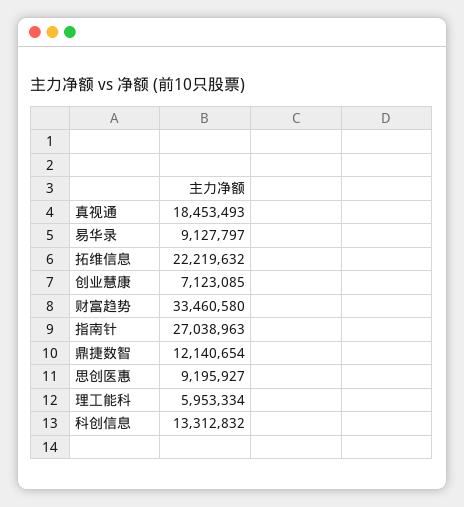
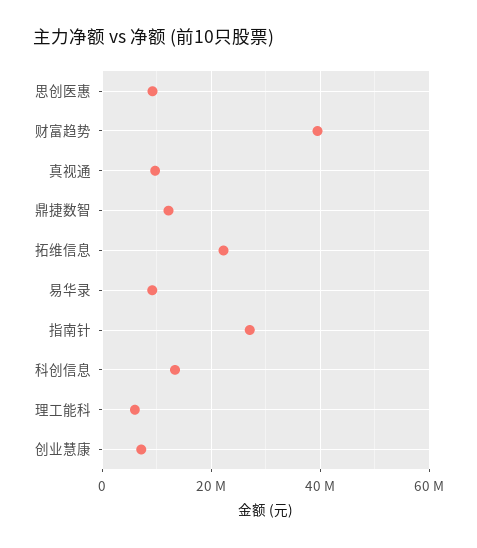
真视通: 18453493 -> 10000000
财富趋势: 33460580 -> 40000000

